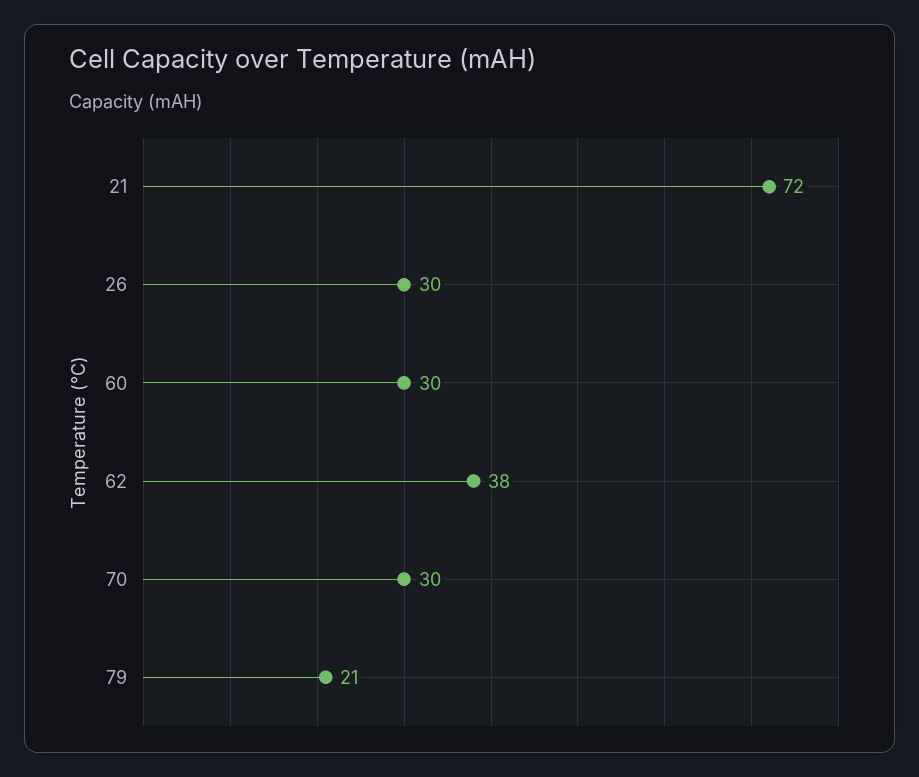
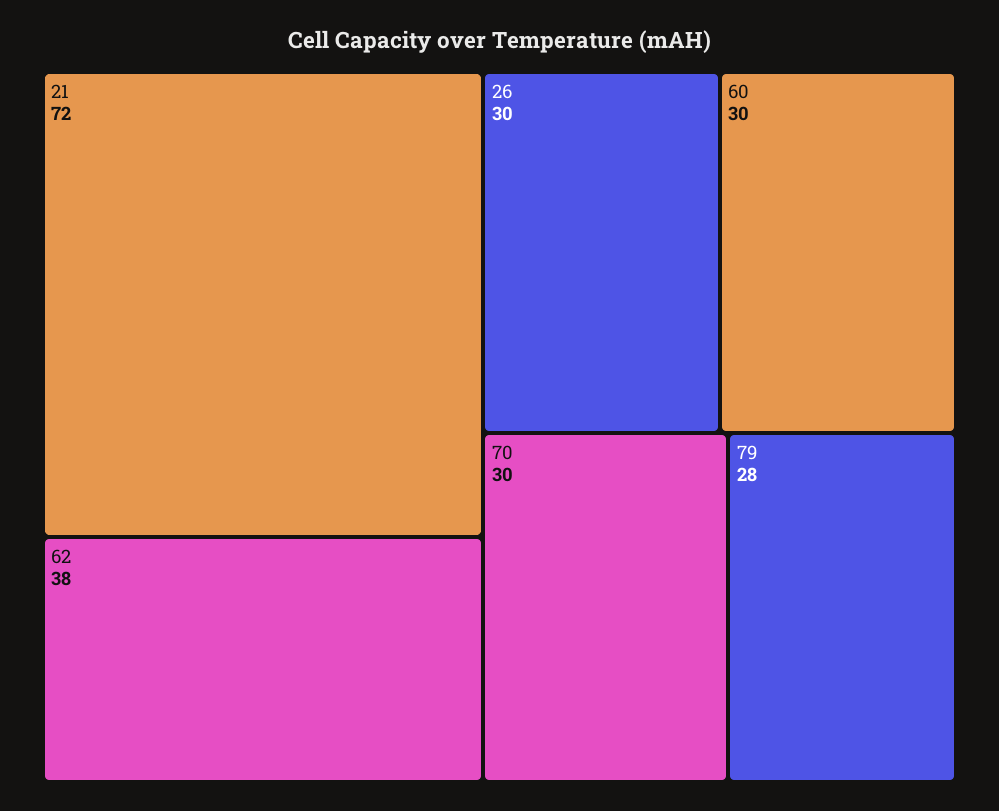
79: 21 -> 28

